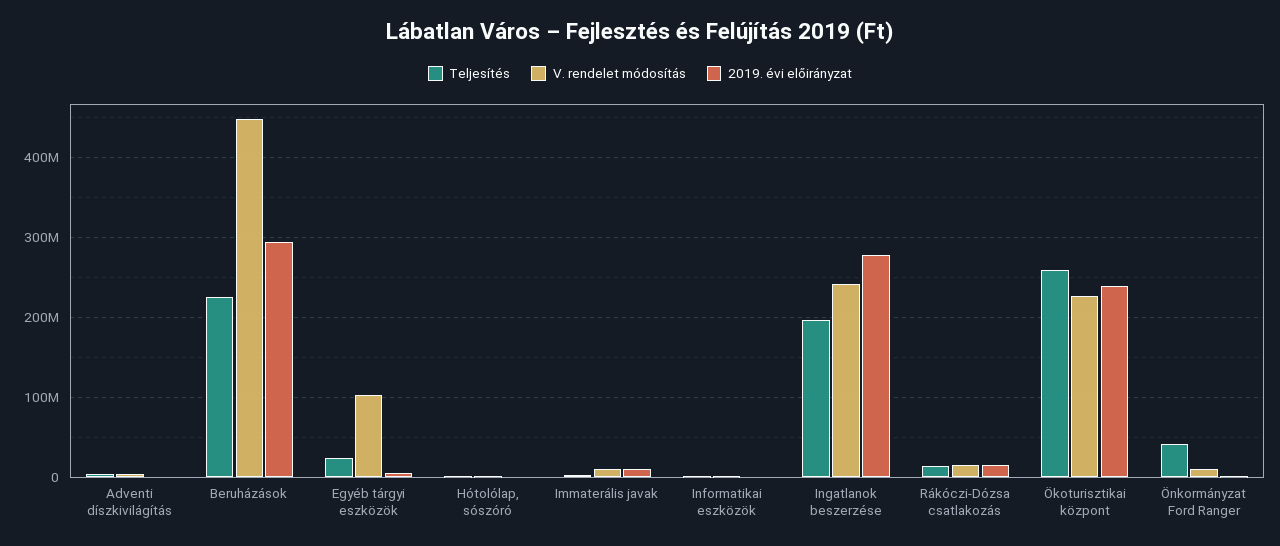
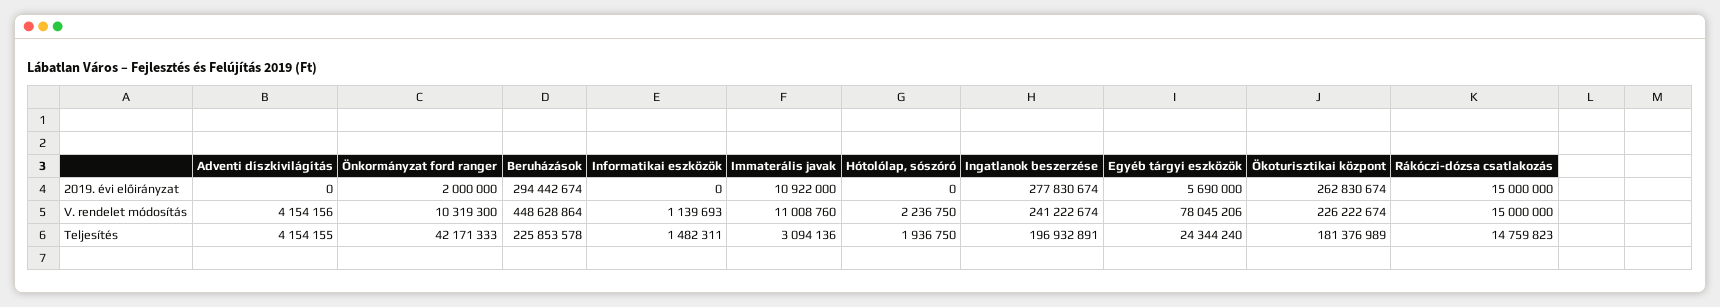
V. rendelet módosítás, Egyéb tárgyi eszközök: 100000000 -> 78045206
Teljesítés, Ökoturisztikai központ: 260000000 -> 181376989
2019. évi előirányzat, Ökoturisztikai központ: 240000000 -> 262830674

